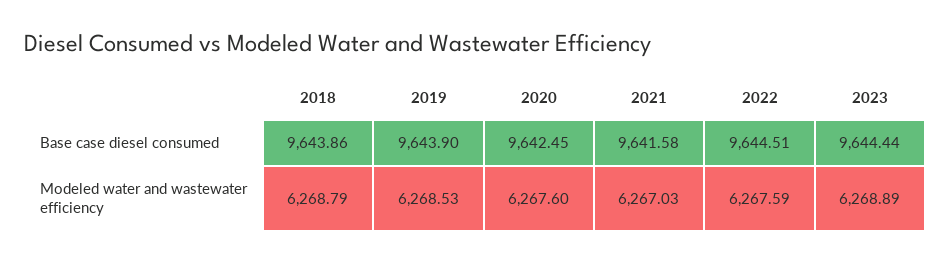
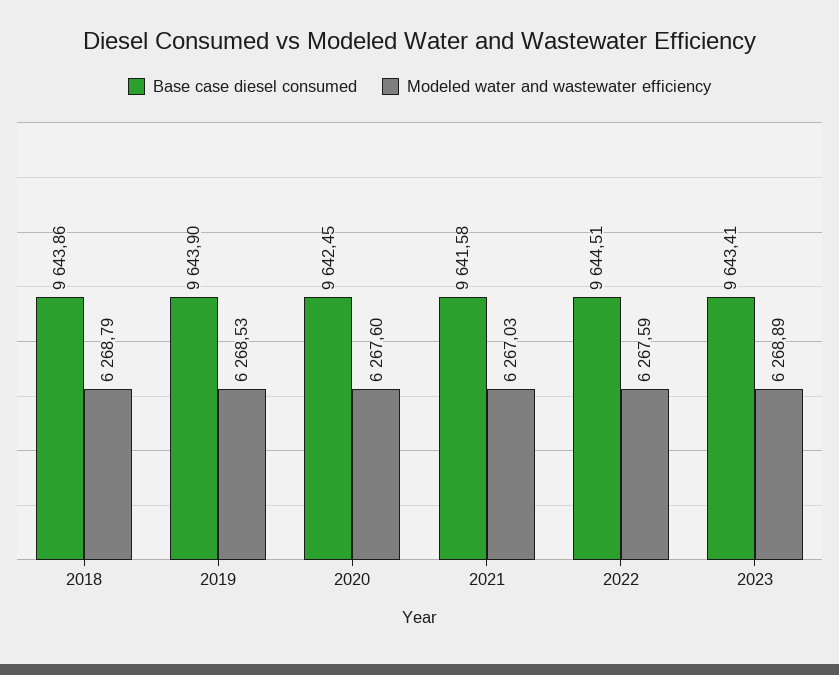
Base case diesel consumed, 2023: 9644.44 -> 9643.41

